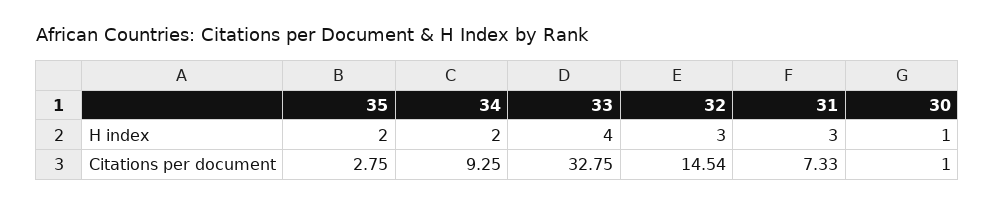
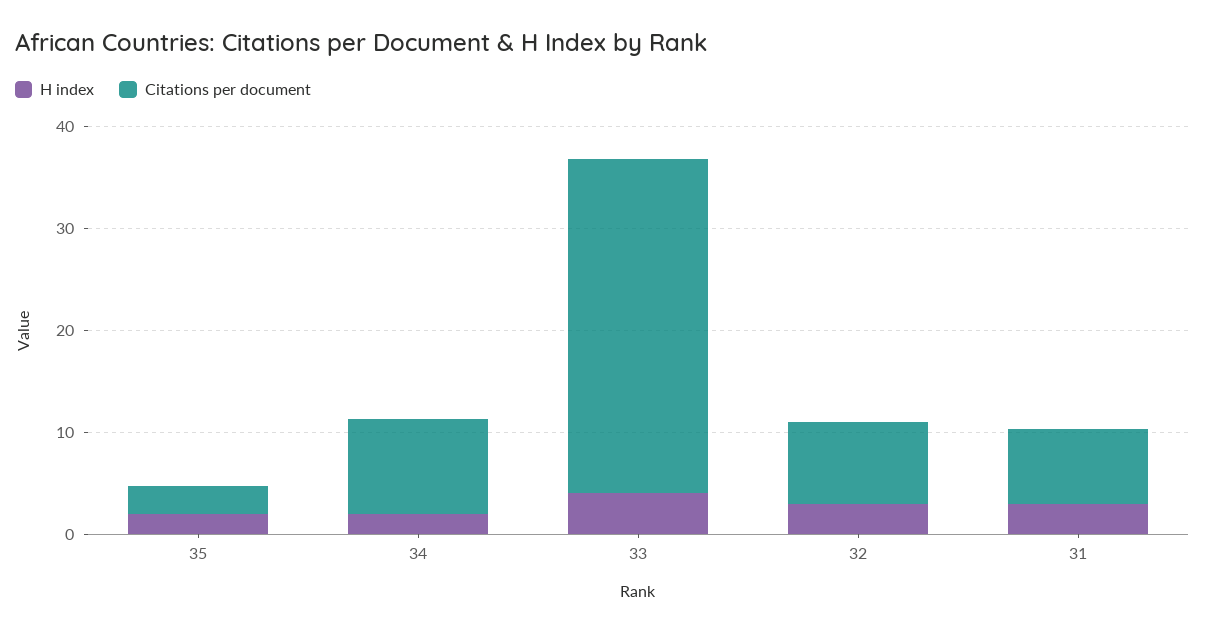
H index, 30: 1 -> none
Citations per document, 32: 14.54 -> 8
Citations per document, 30: 1 -> none

